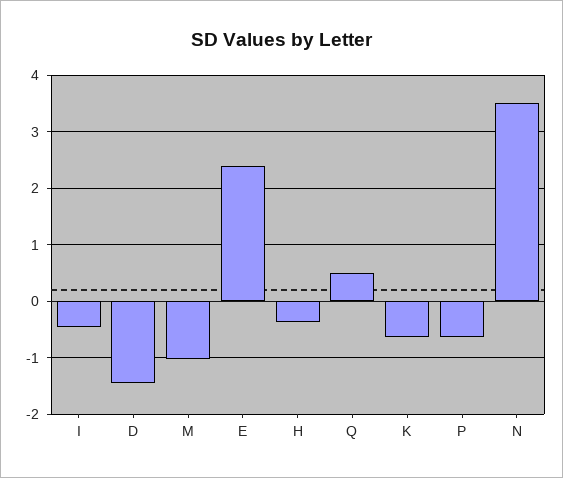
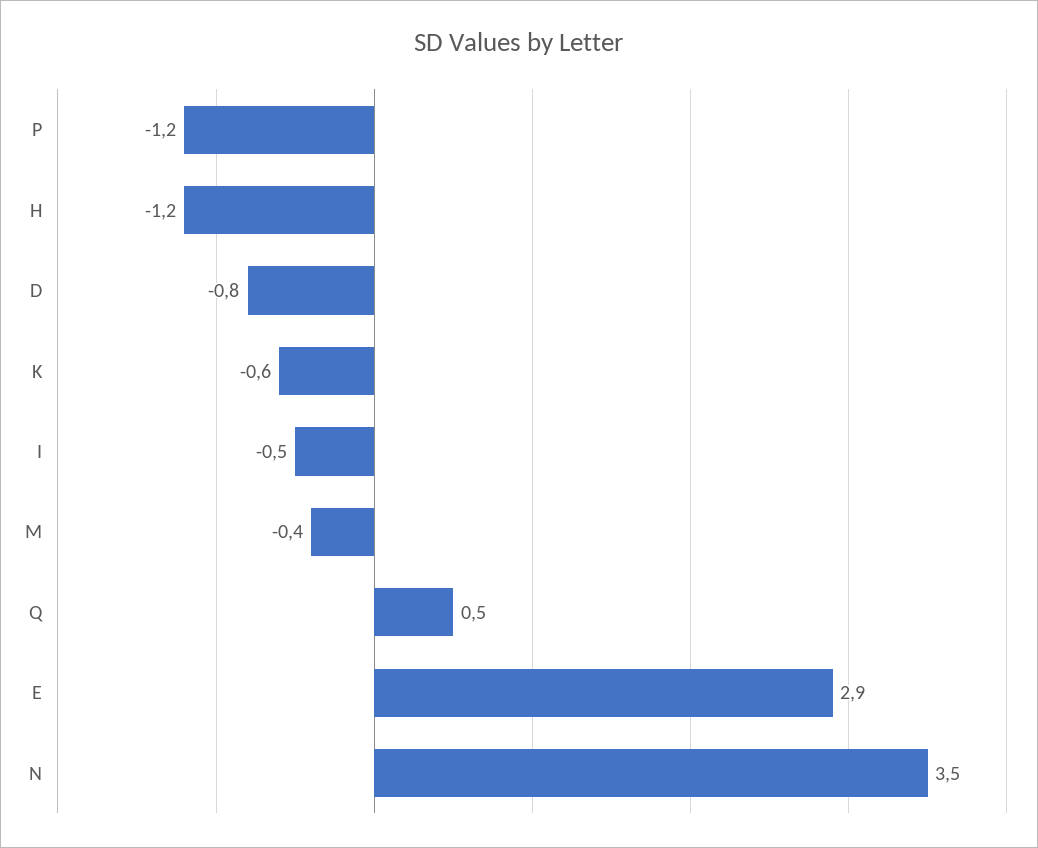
D: -1.4 -> -0.8
M: -1 -> -0.4
E: 2.4 -> 2.9
H: -0.4 -> -1.2
P: -0.6 -> -1.2

